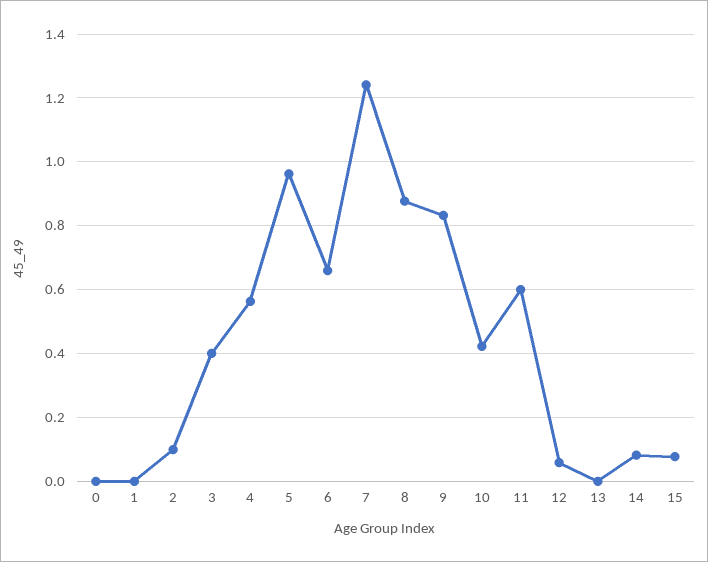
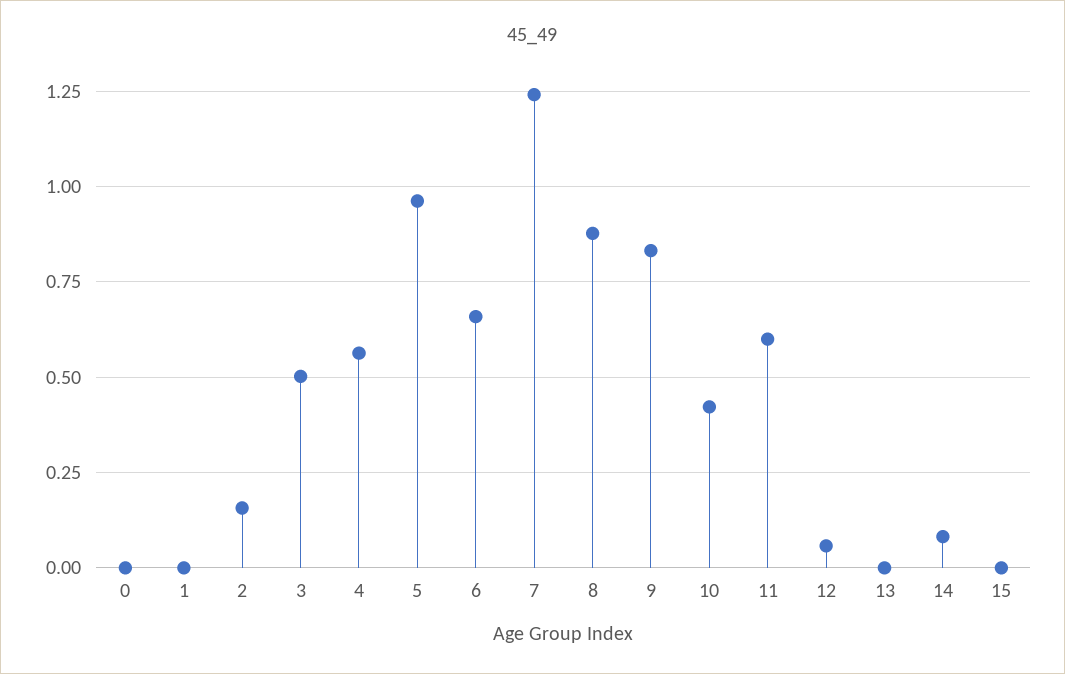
2: 0.1 -> 0.15
3: 0.4 -> 0.5
15: 0.08 -> 0

